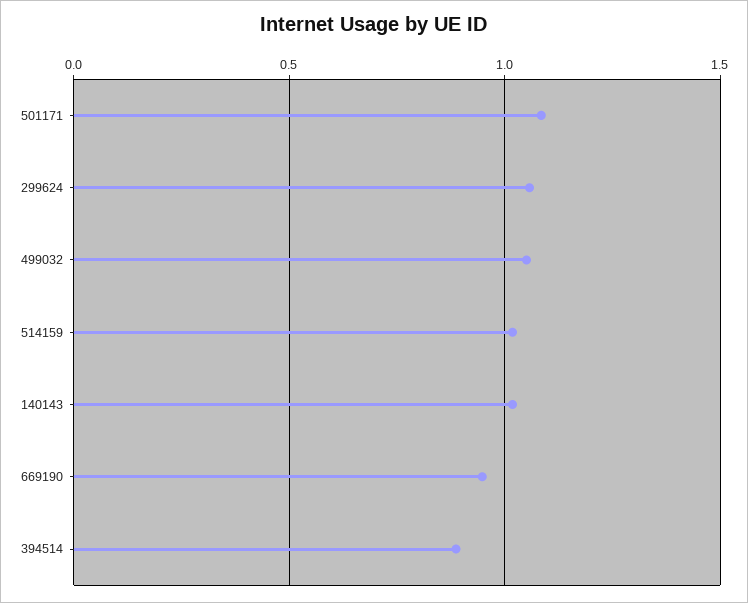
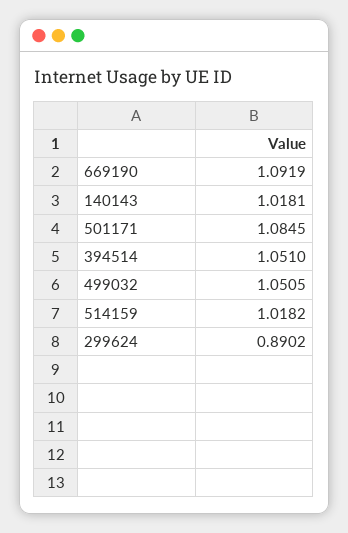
299624: 1.05 -> 0.8902
669190: 0.95 -> 1.0919
394514: 0.9 -> 1.051

